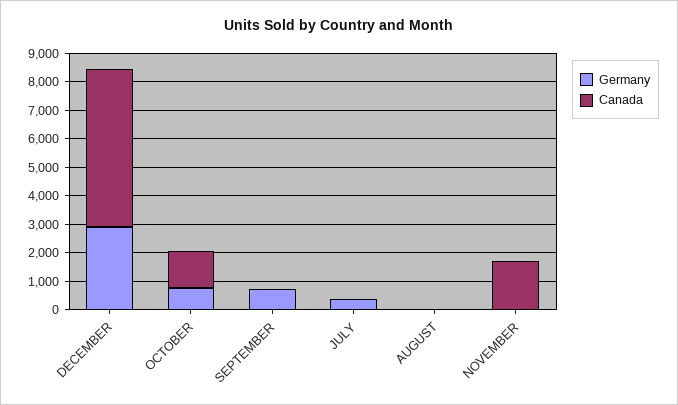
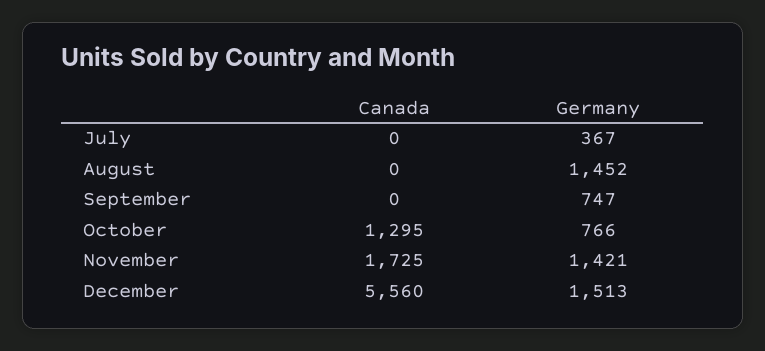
Germany, DECEMBER: 3000 -> 1513
Germany, AUGUST: 0 -> 1452
Germany, NOVEMBER: 0 -> 1421

